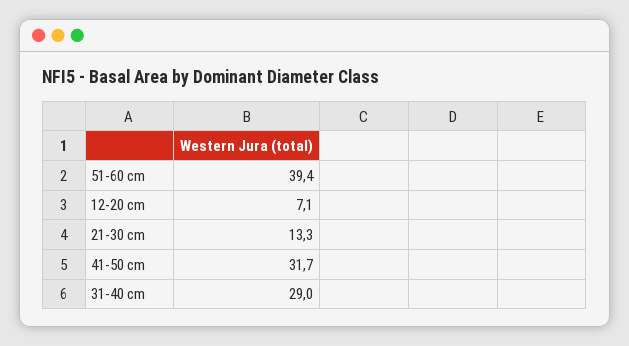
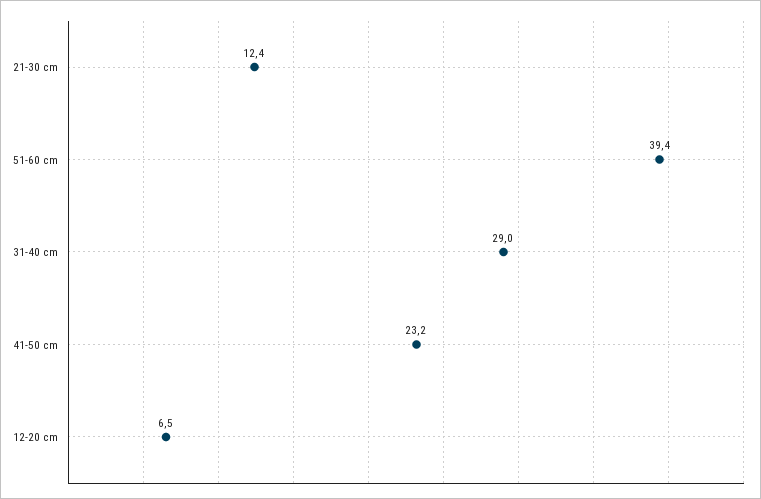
12-20 cm: 7.1 -> 6.5
21-30 cm: 13.3 -> 12.4
41-50 cm: 31.7 -> 23.2

